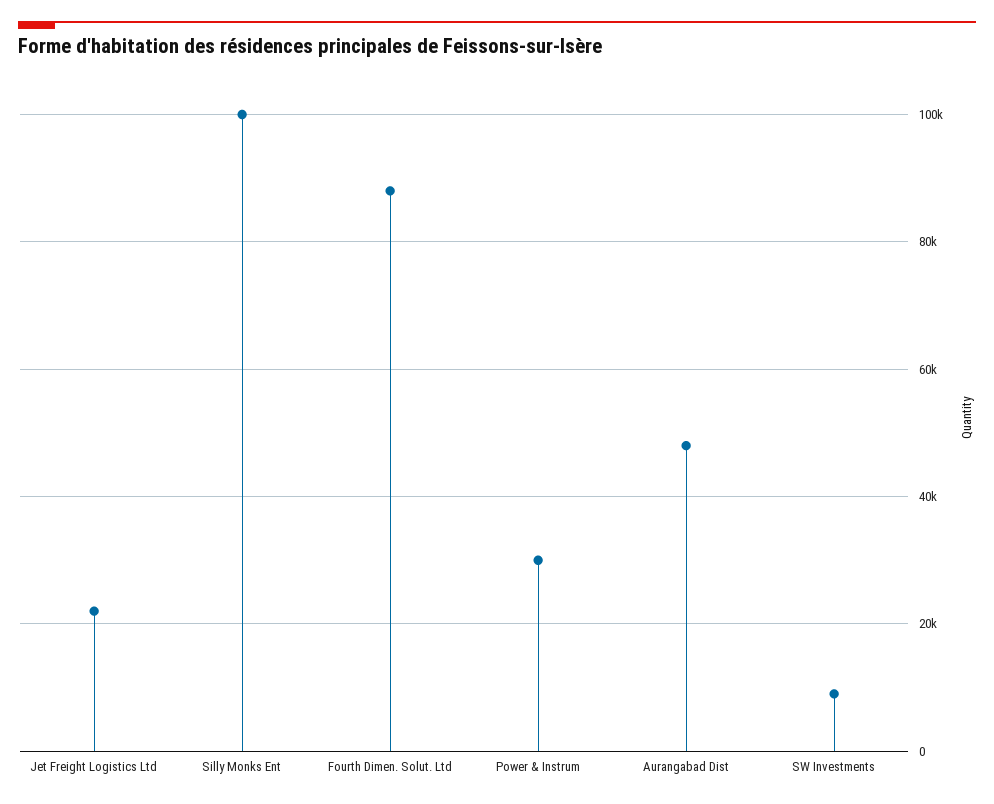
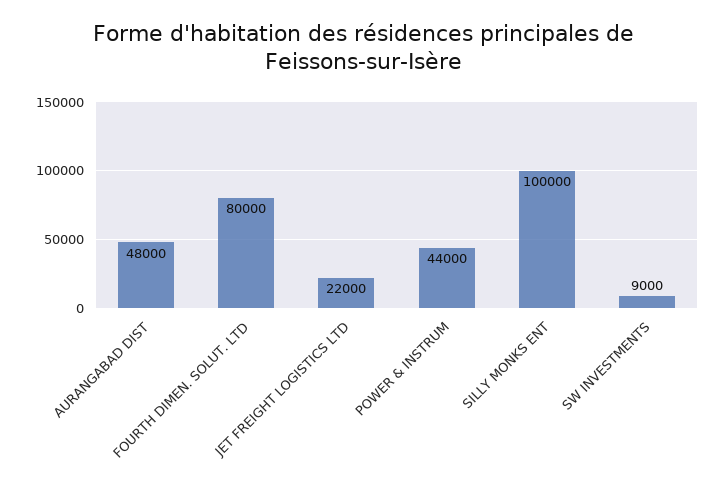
Fourth Dimen. Solut. Ltd: 88000 -> 80000
Power & Instrum: 30000 -> 44000

